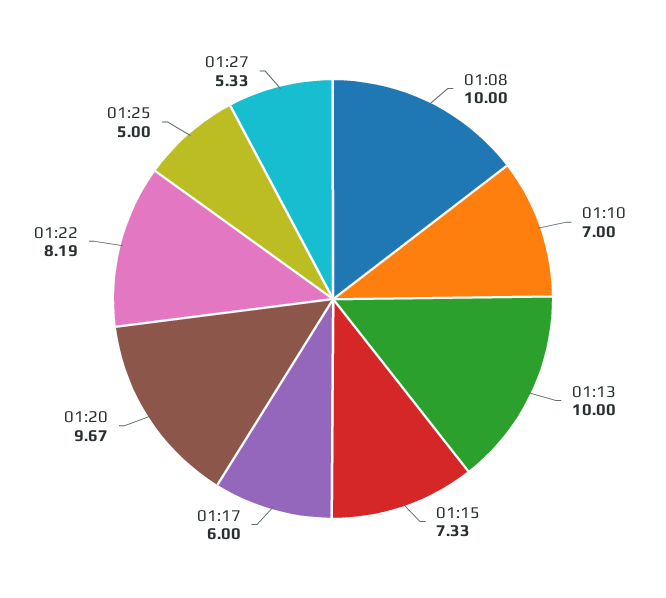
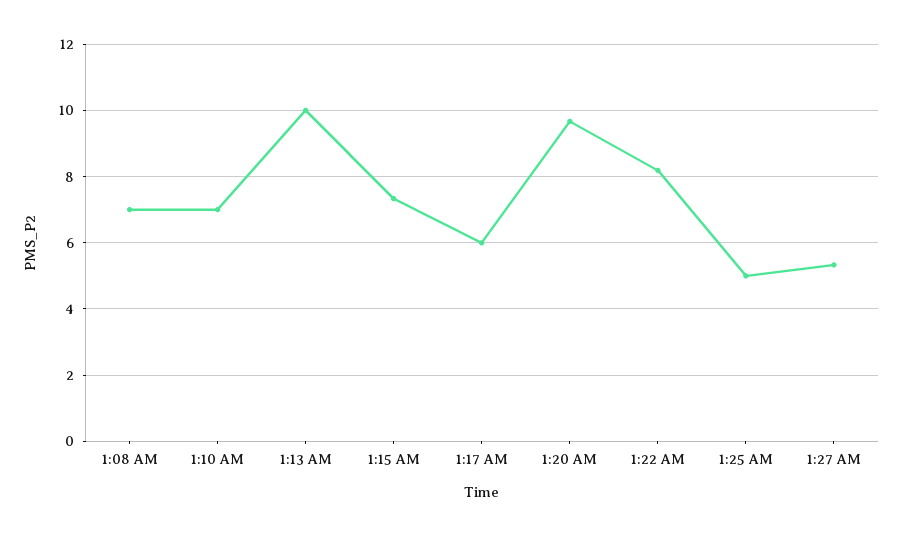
01:08: 10 -> 7

